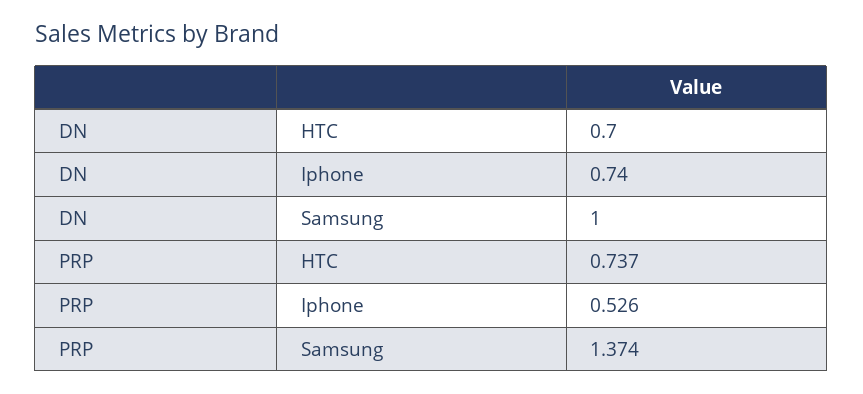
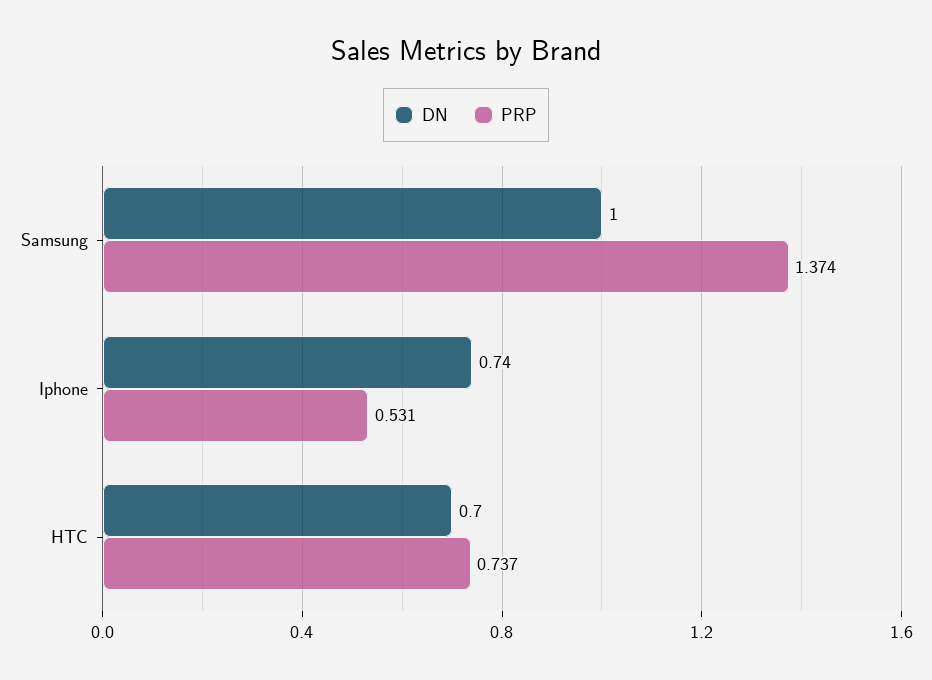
PRP, Iphone: 0.526 -> 0.531

